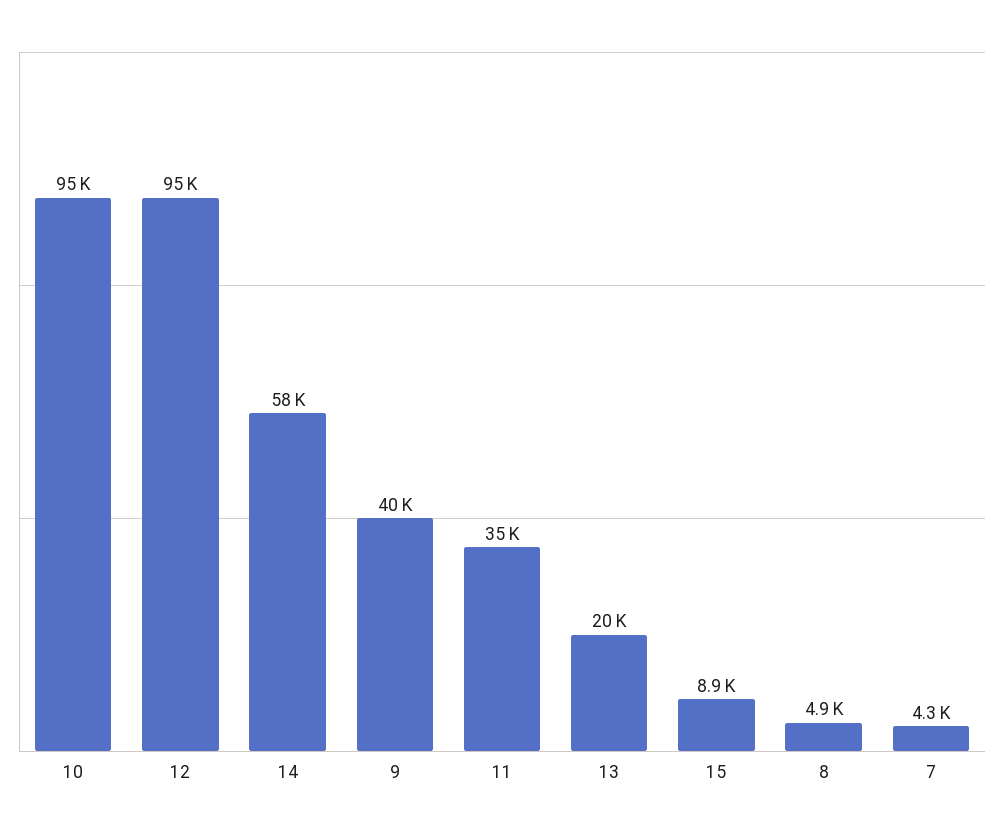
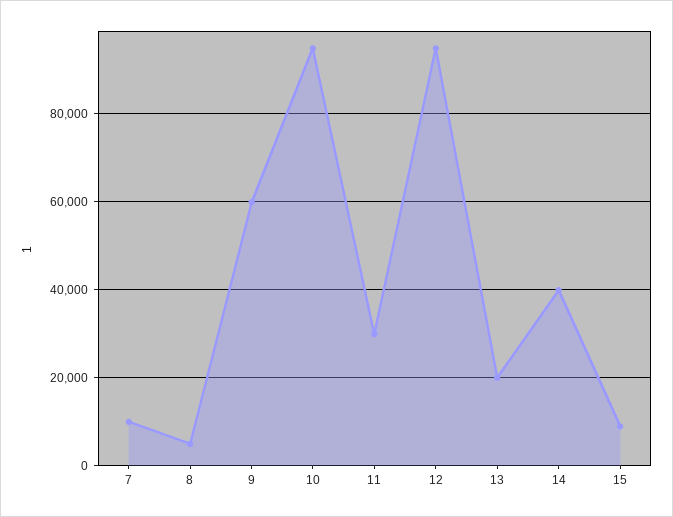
14: 58000 -> 40000
9: 40000 -> 60000
11: 35000 -> 30000
7: 4300 -> 10000

